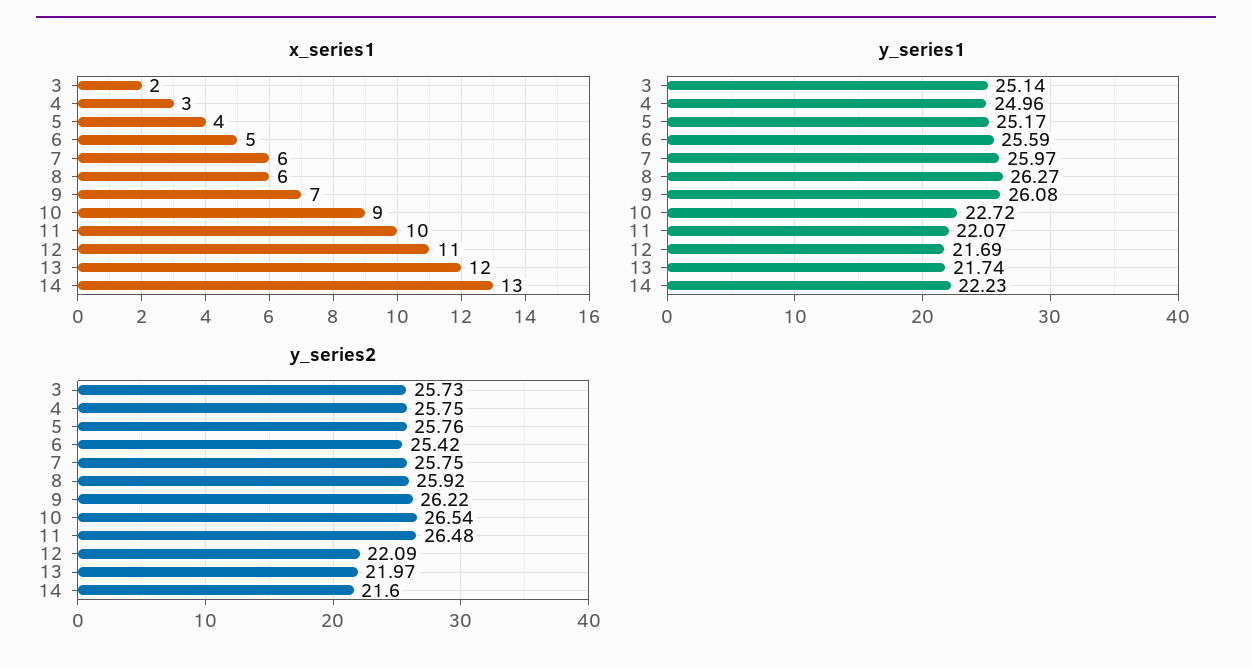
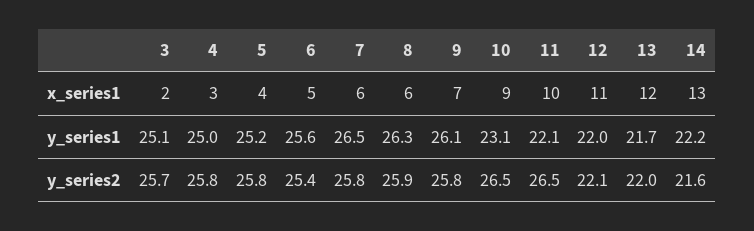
y_series1, 7: 25.97 -> 26.5
y_series1, 10: 22.72 -> 23.1
y_series1, 12: 21.69 -> 22
y_series2, 9: 26.22 -> 25.8

